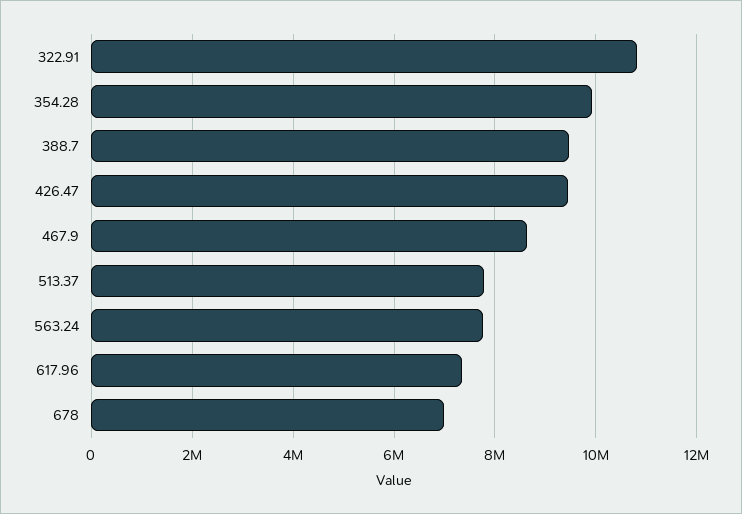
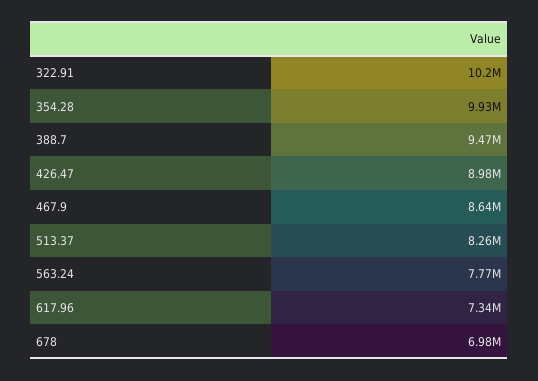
322.91: 10800000 -> 10200000
426.47: 9400000 -> 8980000
513.37: 7800000 -> 8260000

